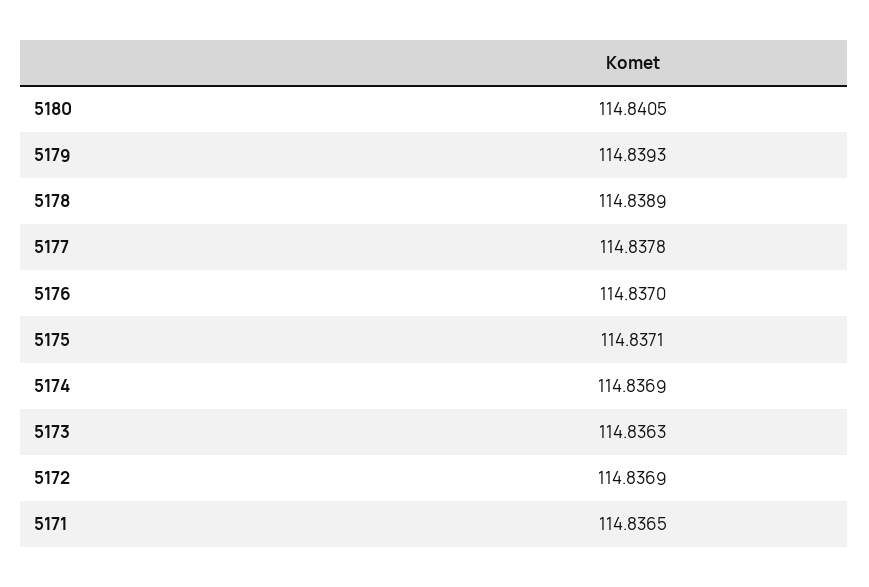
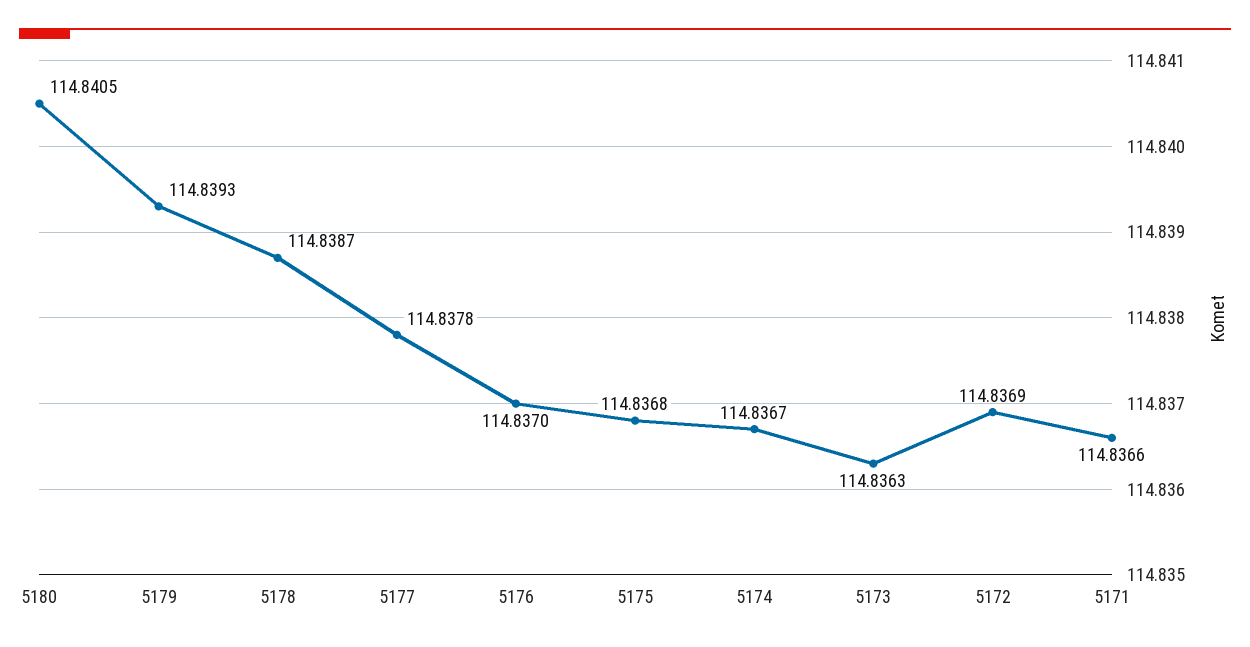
5178: 114.8389 -> 114.8387
5175: 114.8371 -> 114.8368
5174: 114.8369 -> 114.8367
5171: 114.8365 -> 114.8366

